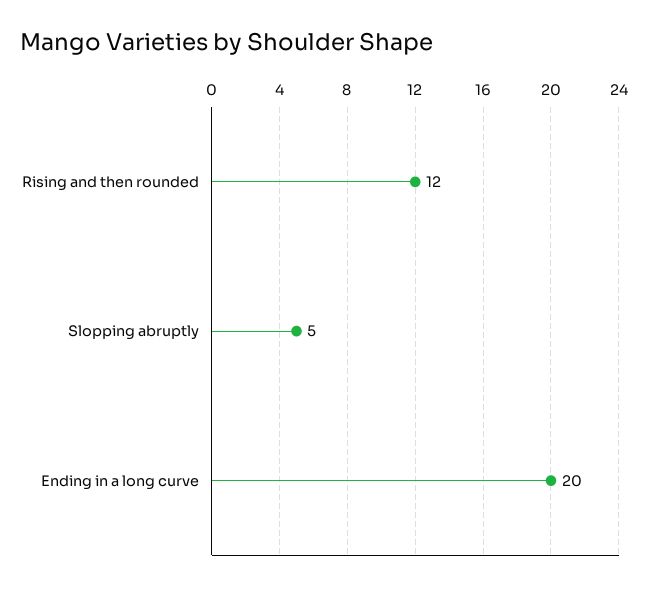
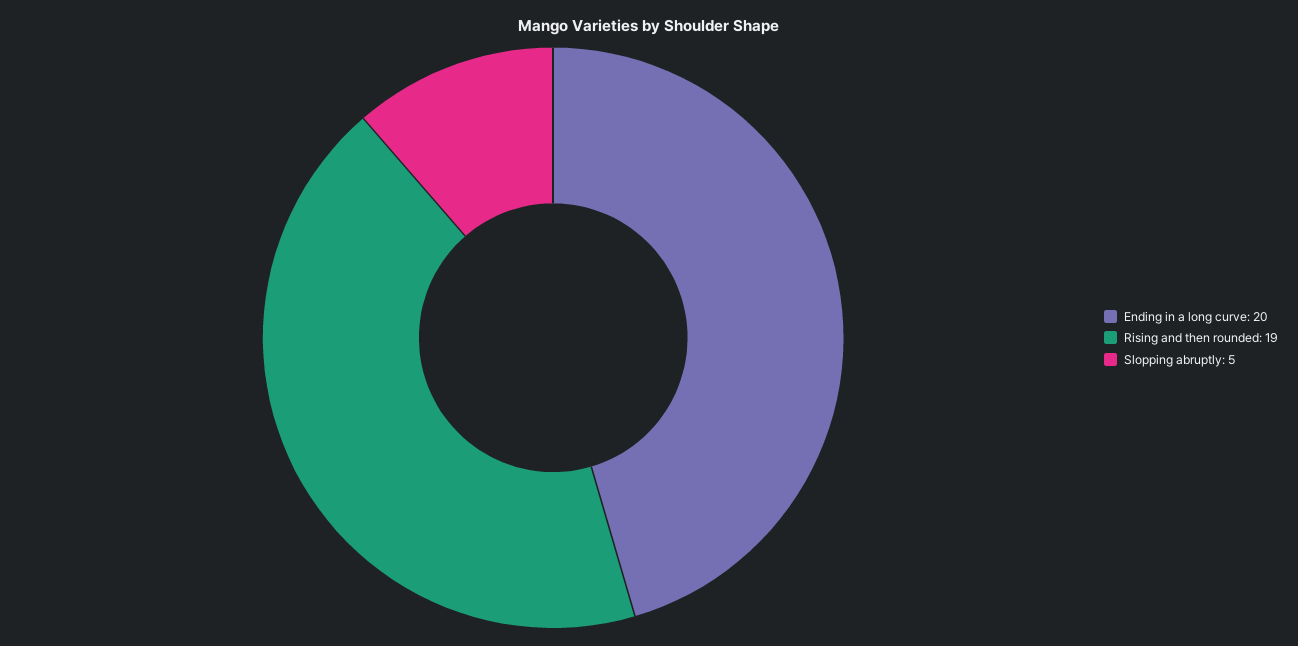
Rising and then rounded: 12 -> 19

